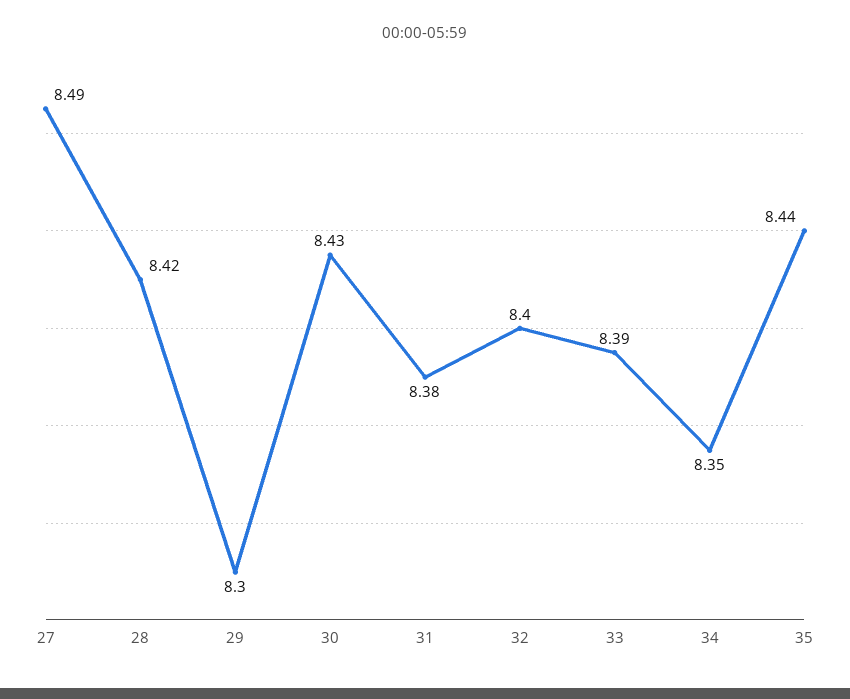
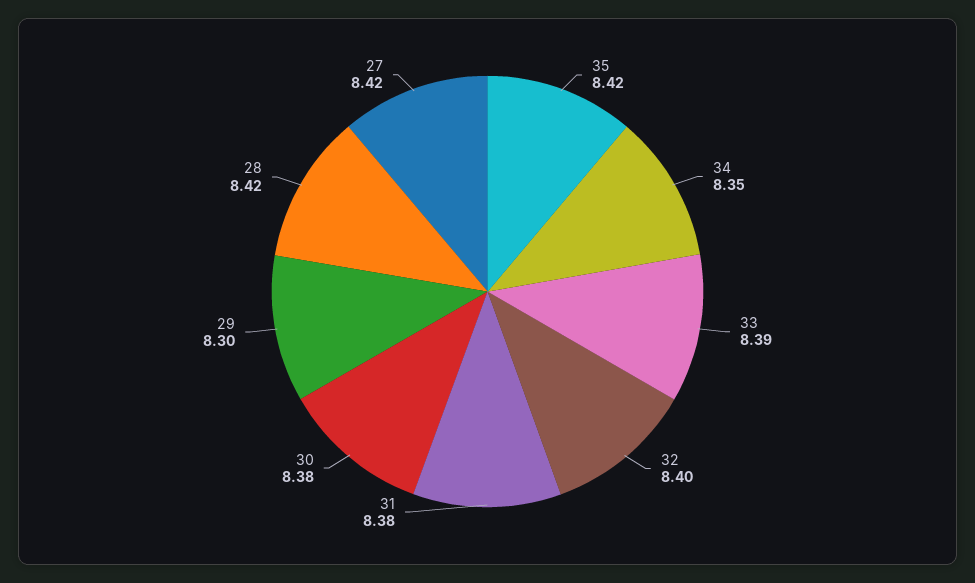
27: 8.49 -> 8.42
30: 8.43 -> 8.38
35: 8.44 -> 8.42

